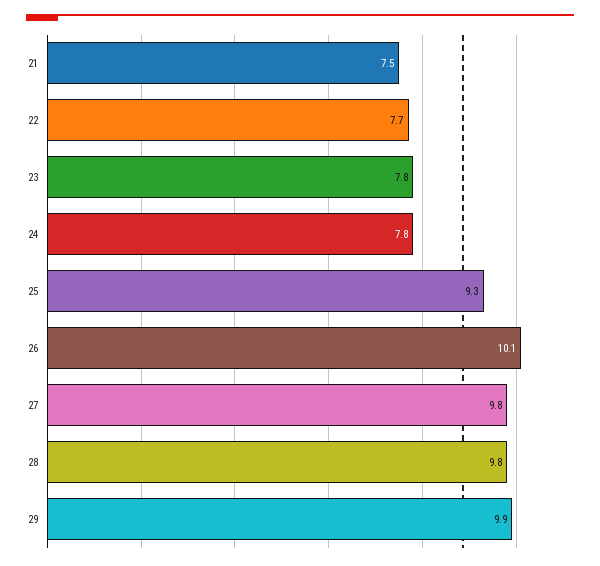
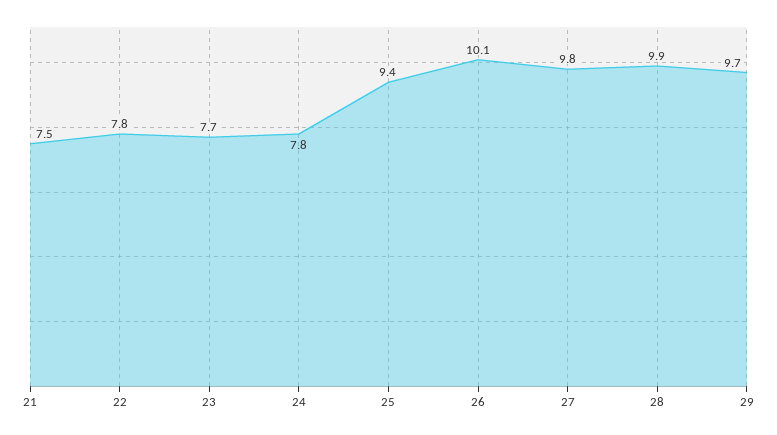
22: 7.7 -> 7.8
23: 7.8 -> 7.7
25: 9.3 -> 9.4
28: 9.8 -> 9.9
29: 9.9 -> 9.7

